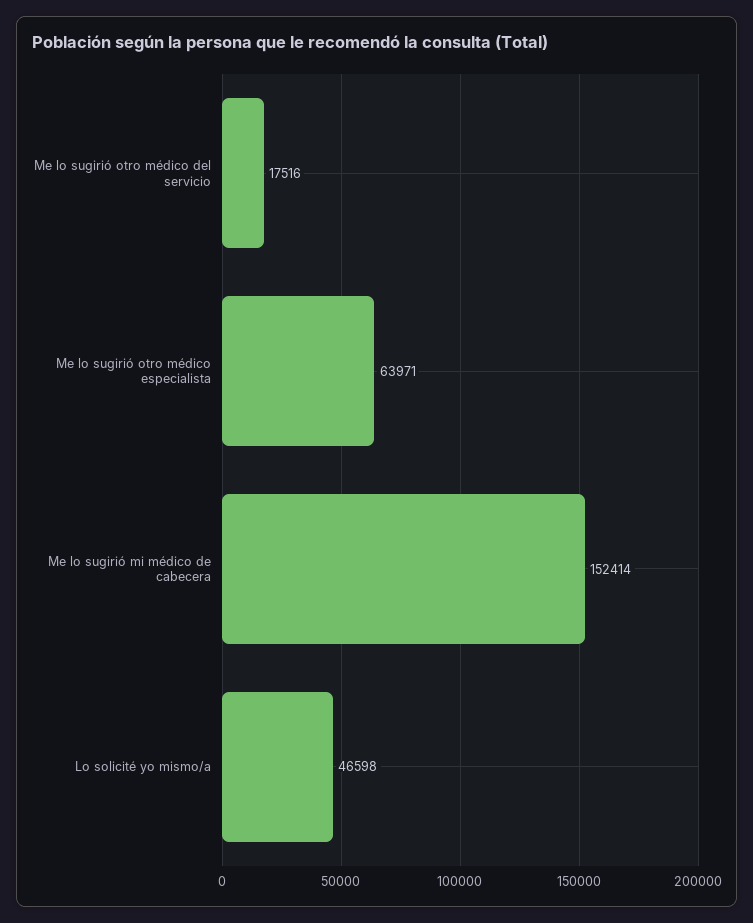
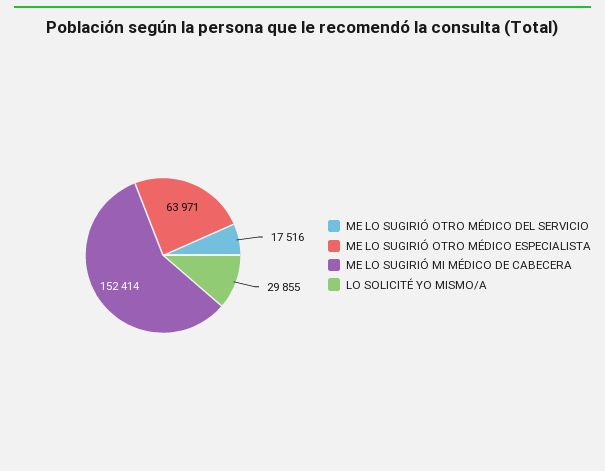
Lo solicité yo mismo/a: 46598 -> 29855

